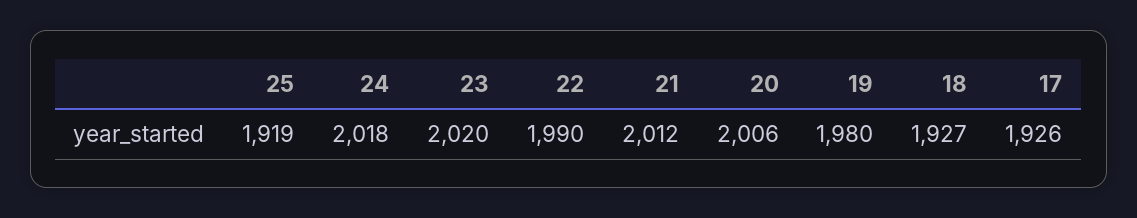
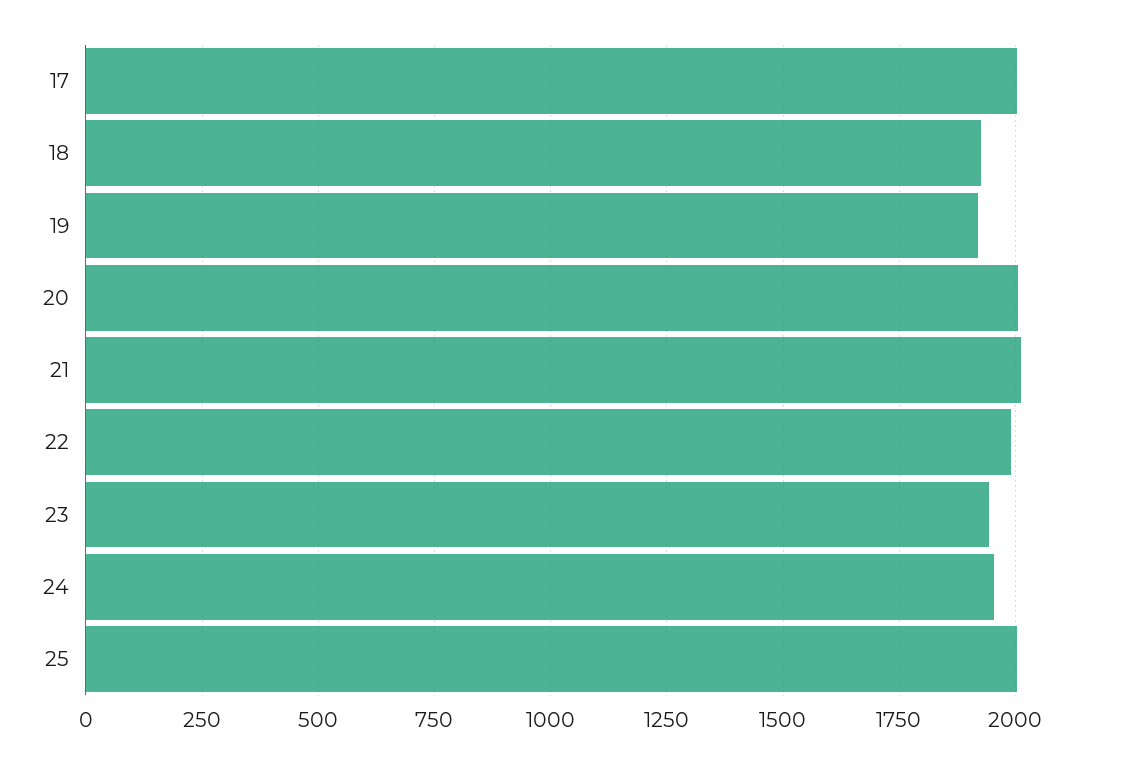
25: 1919 -> 2000
24: 2018 -> 1950
23: 2020 -> 1950
19: 1980 -> 1925
17: 1926 -> 2000

